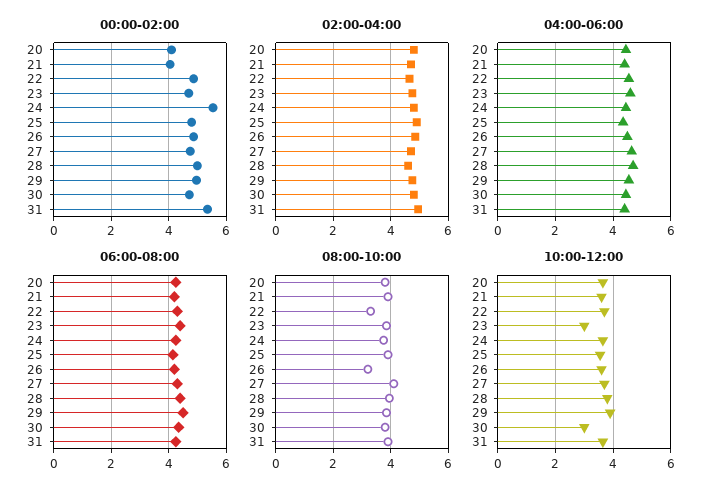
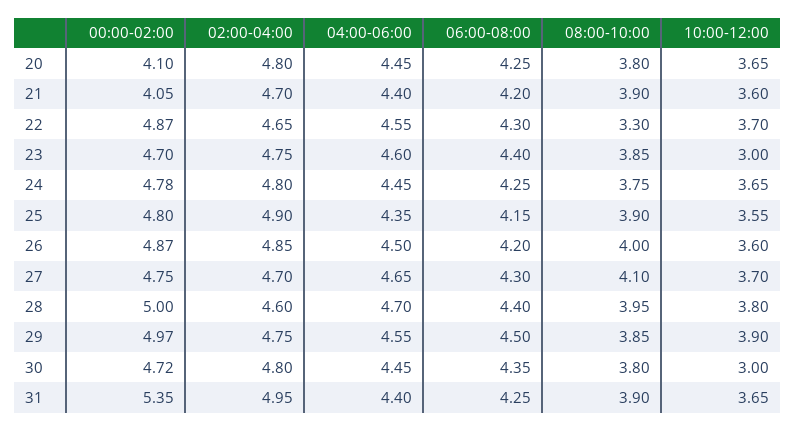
00:00-02:00, 24: 5.5 -> 4.78
08:00-10:00, 26: 3.25 -> 4

